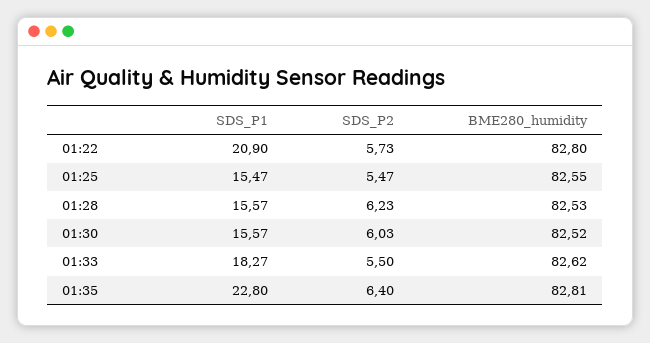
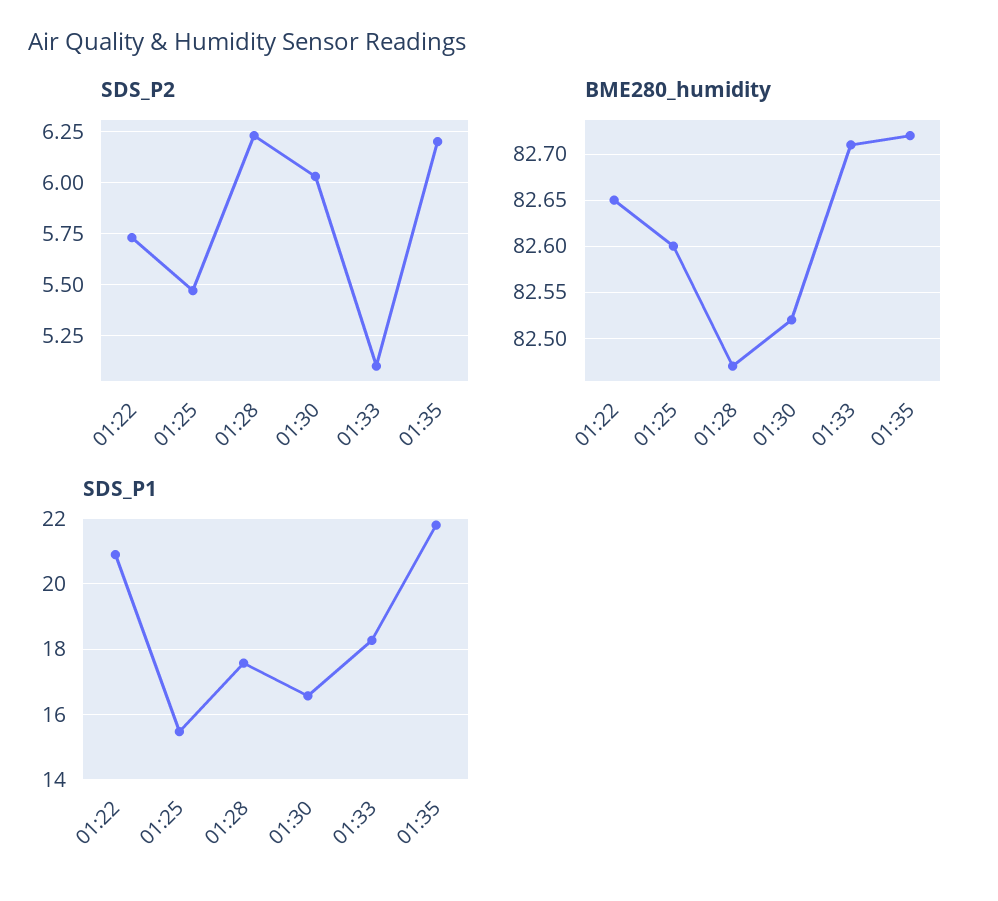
BME280_humidity, 01:22: 82.8 -> 82.65
BME280_humidity, 01:25: 82.55 -> 82.6
SDS_P1, 01:28: 15.57 -> 17.6
BME280_humidity, 01:28: 82.53 -> 82.47
SDS_P1, 01:30: 15.57 -> 16.6
SDS_P2, 01:33: 5.5 -> 5.1
BME280_humidity, 01:33: 82.62 -> 82.71
SDS_P1, 01:35: 22.8 -> 21.8
SDS_P2, 01:35: 6.4 -> 6.2
BME280_humidity, 01:35: 82.81 -> 82.72

